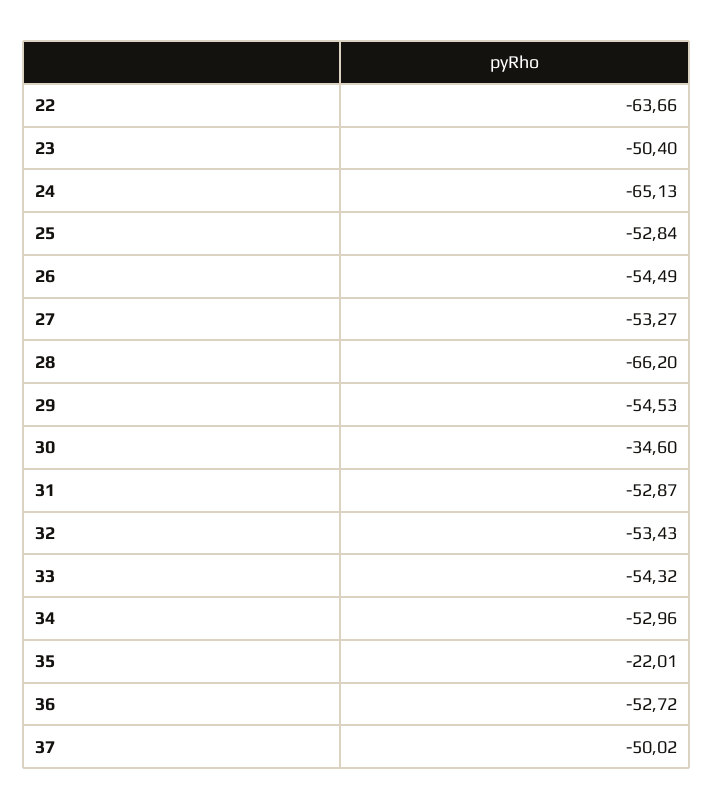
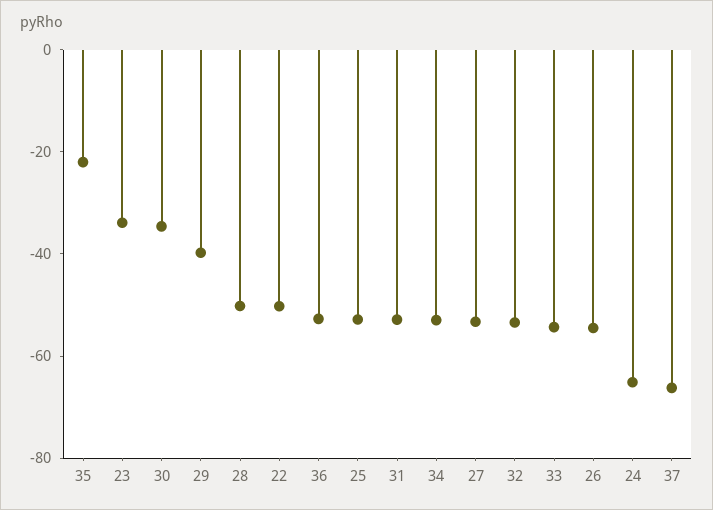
22: -63.66 -> -50
23: -50.4 -> -35
28: -66.2 -> -50
29: -54.53 -> -40
37: -50.02 -> -65

